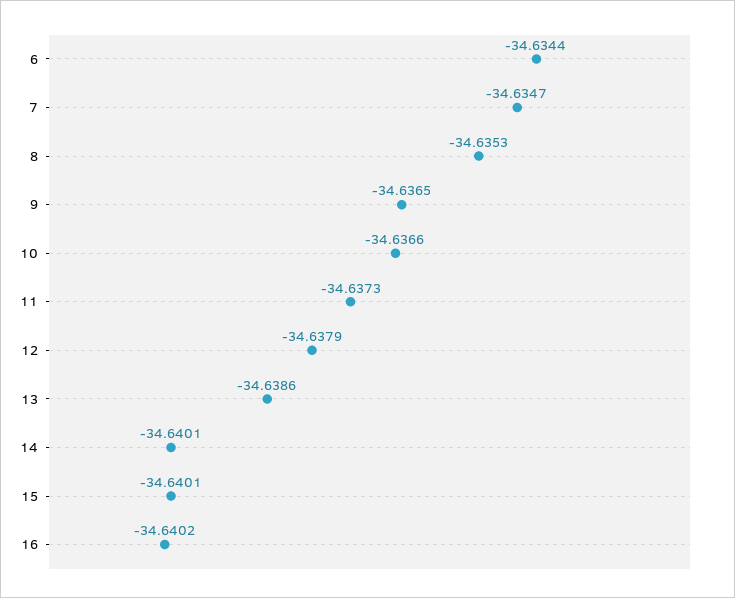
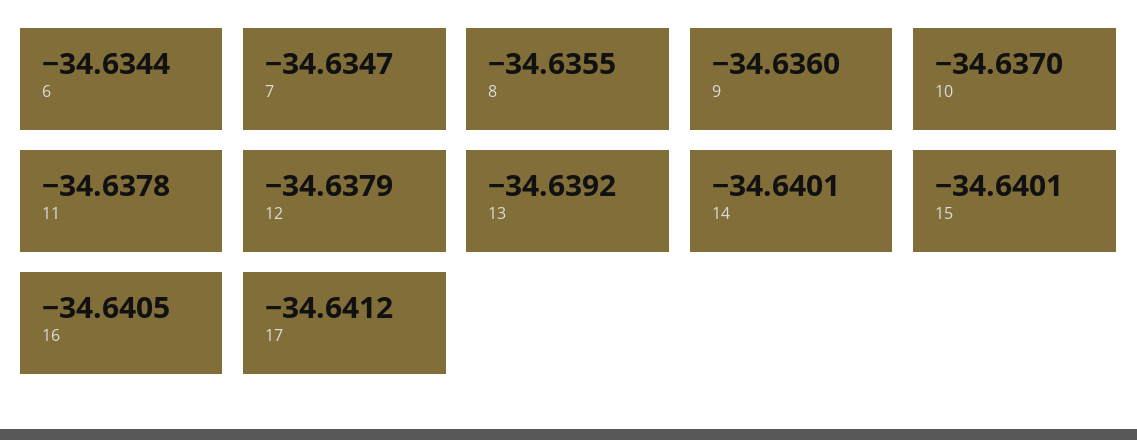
8: -34.6353 -> -34.6355
9: -34.6365 -> -34.636
10: -34.6366 -> -34.637
11: -34.6373 -> -34.6378
13: -34.6386 -> -34.6392
16: -34.6402 -> -34.6405
17: none -> -34.6412

